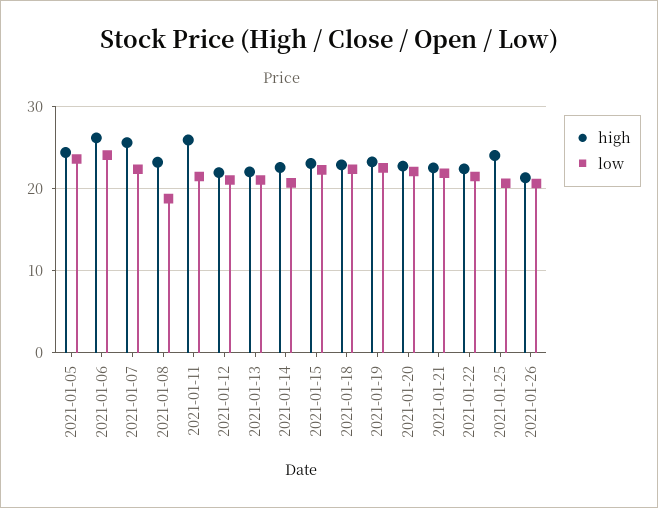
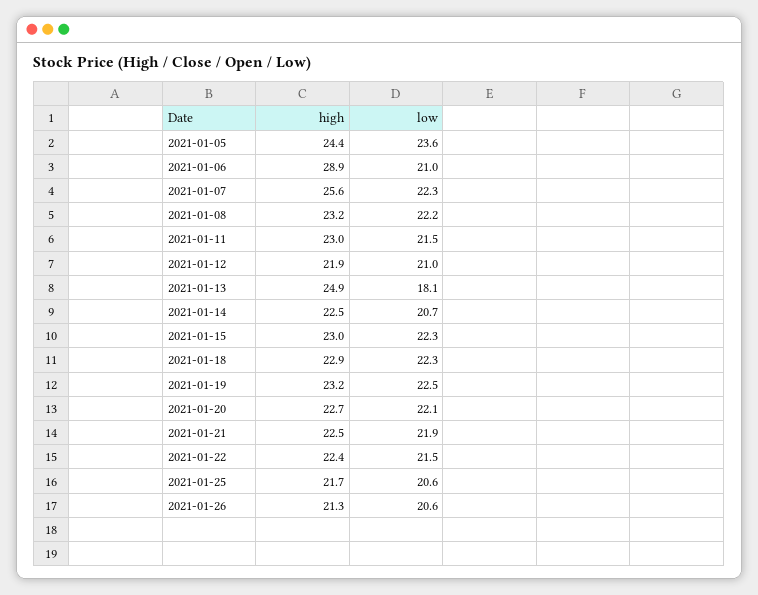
high, 2021-01-06: 26 -> 28.9
low, 2021-01-06: 24 -> 21
low, 2021-01-08: 19 -> 22.2
high, 2021-01-11: 26 -> 23
high, 2021-01-13: 22 -> 24.9
low, 2021-01-13: 21 -> 18.1
high, 2021-01-25: 24 -> 21.7

